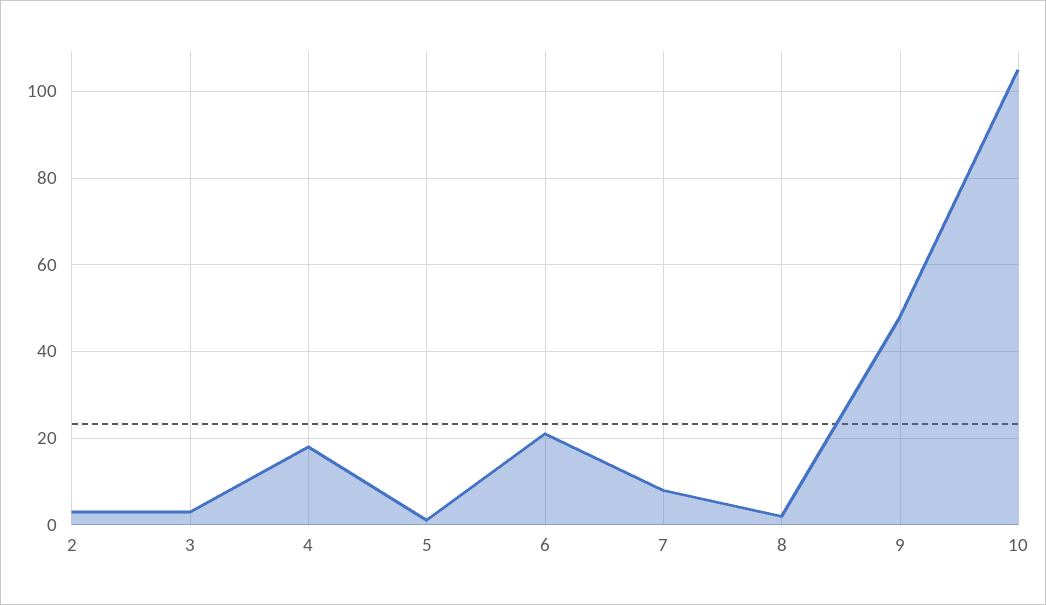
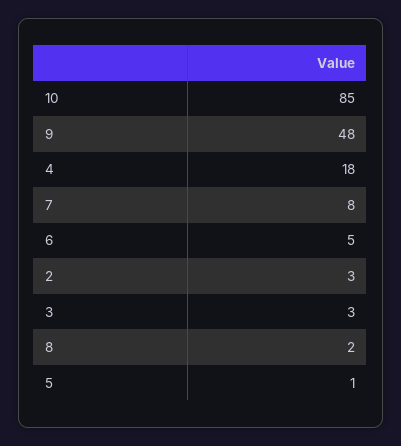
6: 20 -> 5
10: 105 -> 85

